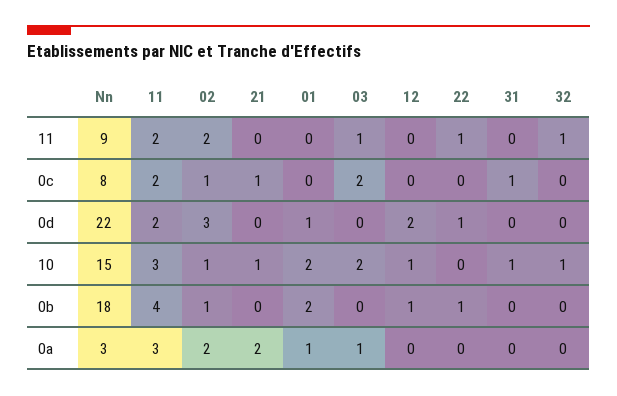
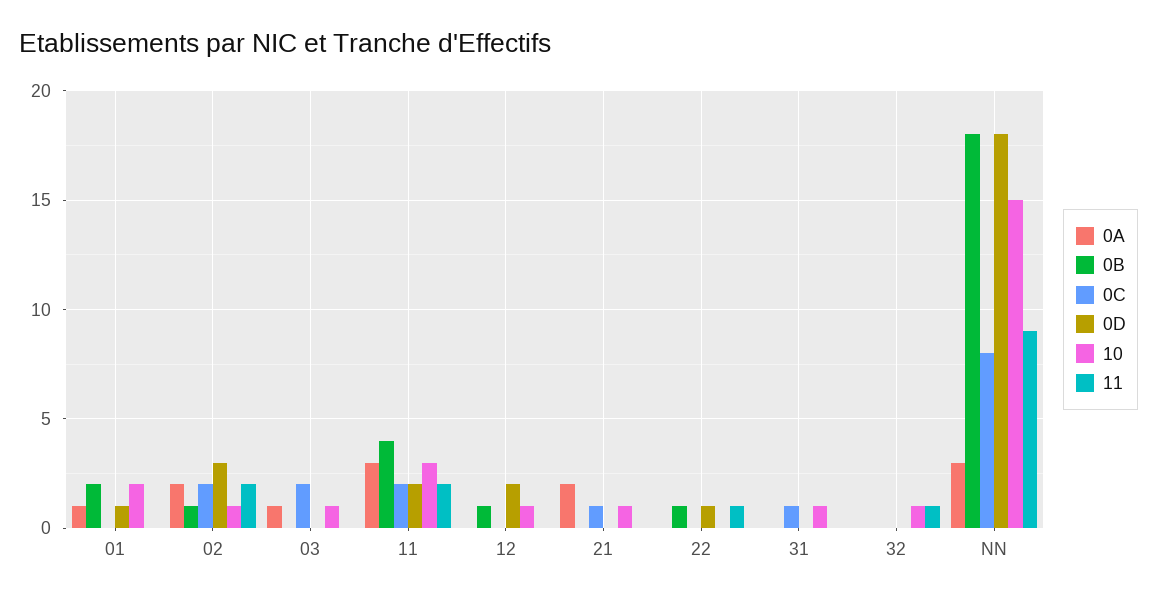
11, 03: 1 -> 0
0c, 02: 1 -> 2
0d, Nn: 22 -> 18
10, 03: 2 -> 1

